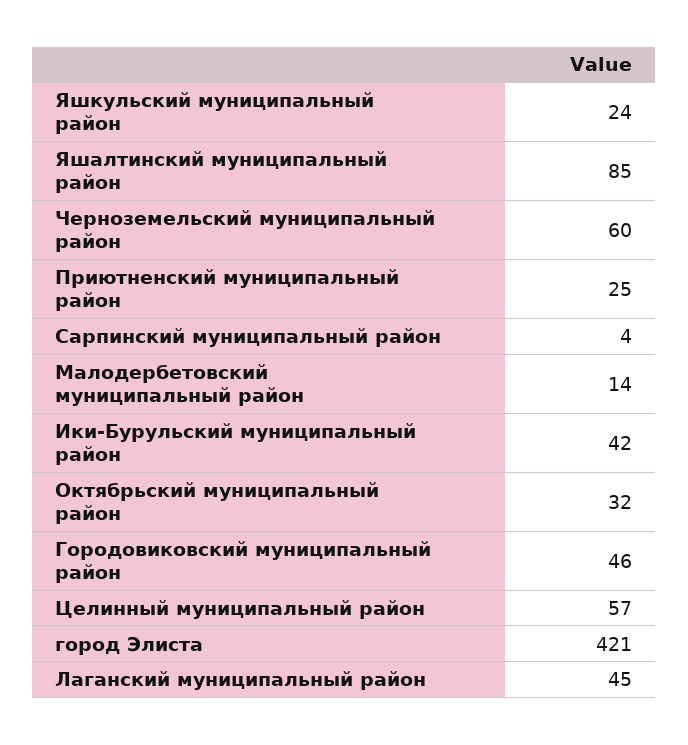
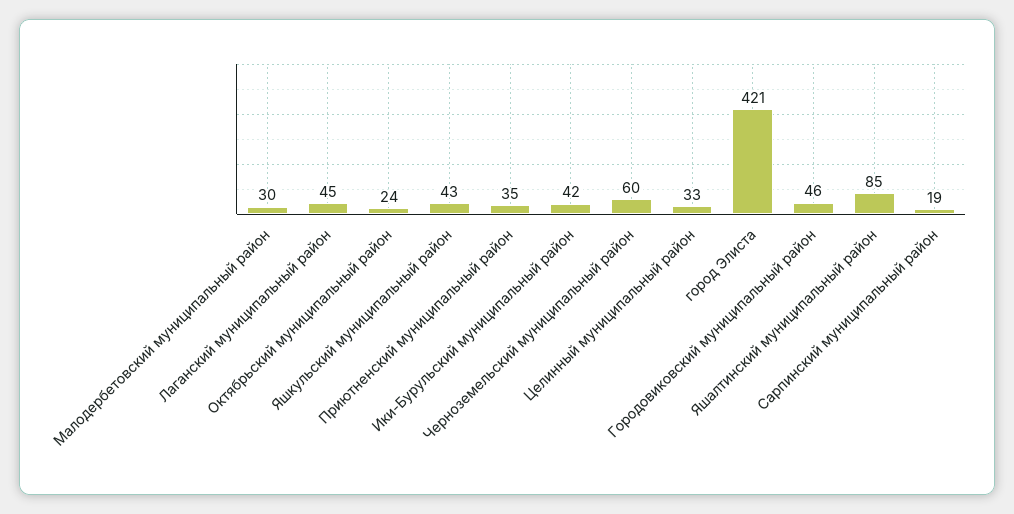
Яшкульский муниципальный район: 24 -> 43
Приютненский муниципальный район: 25 -> 35
Сарпинский муниципальный район: 4 -> 19
Малодербетовский муниципальный район: 14 -> 30
Октябрьский муниципальный район: 32 -> 24
Целинный муниципальный район: 57 -> 33

